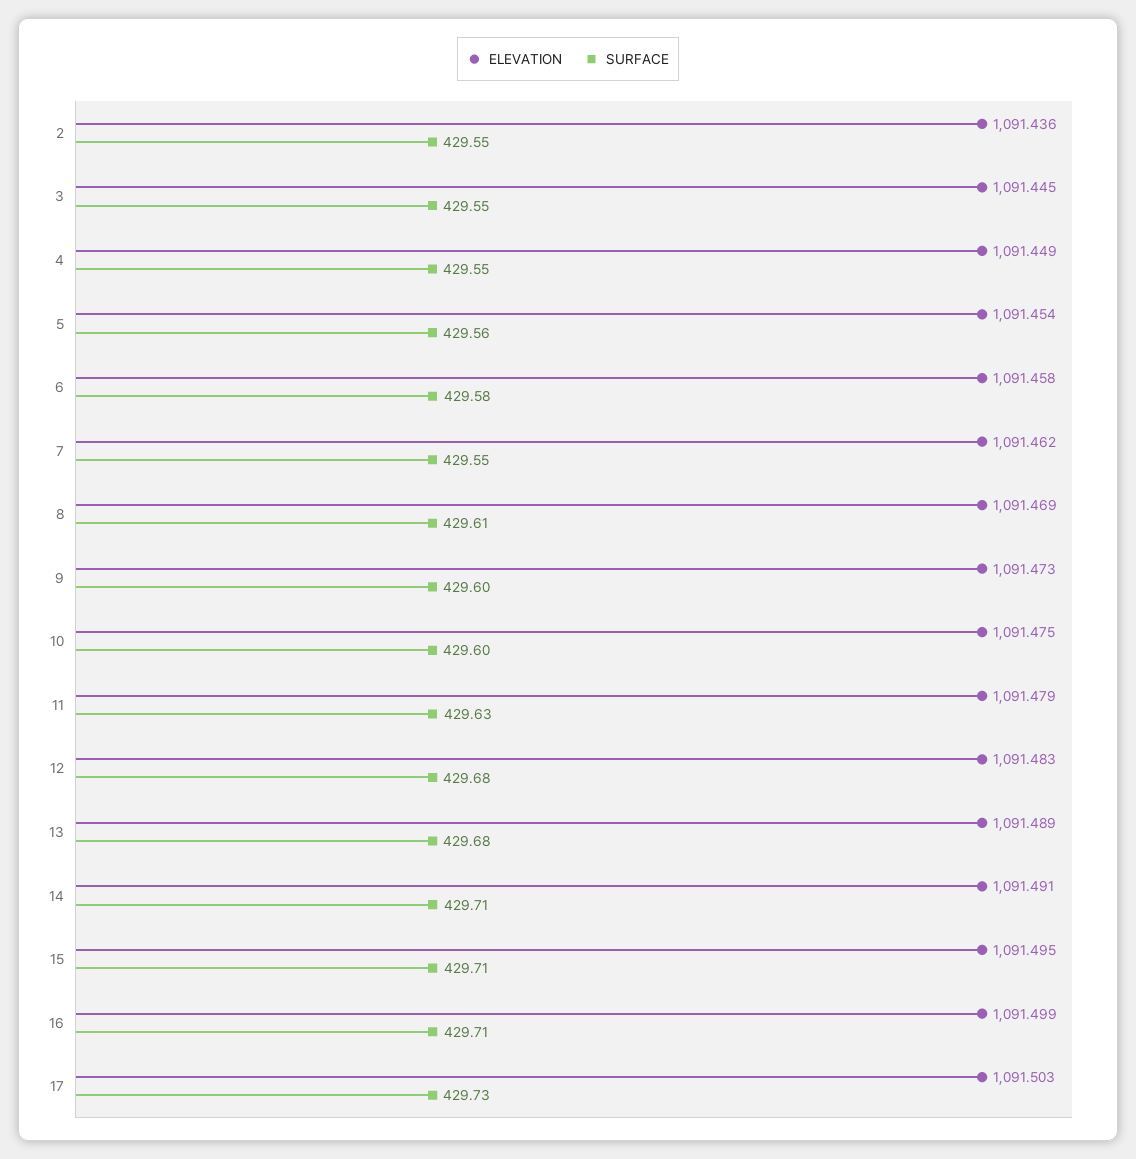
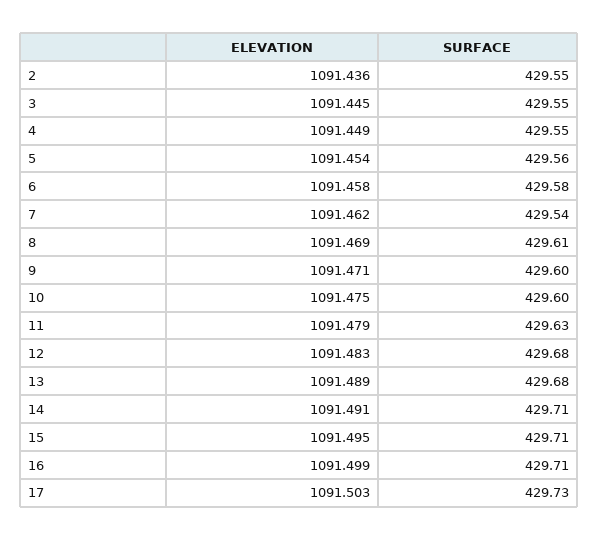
SURFACE, 7: 429.55 -> 429.54
ELEVATION, 9: 1091.473 -> 1091.471

